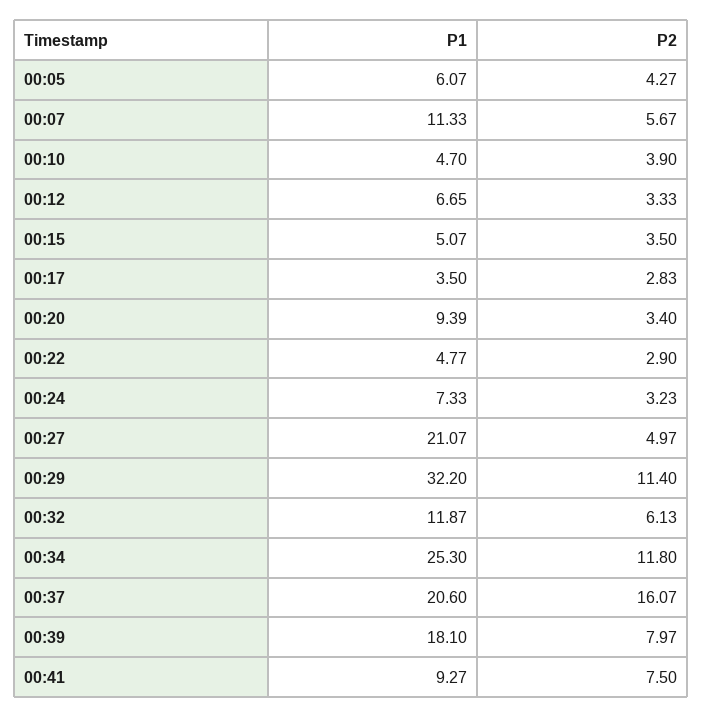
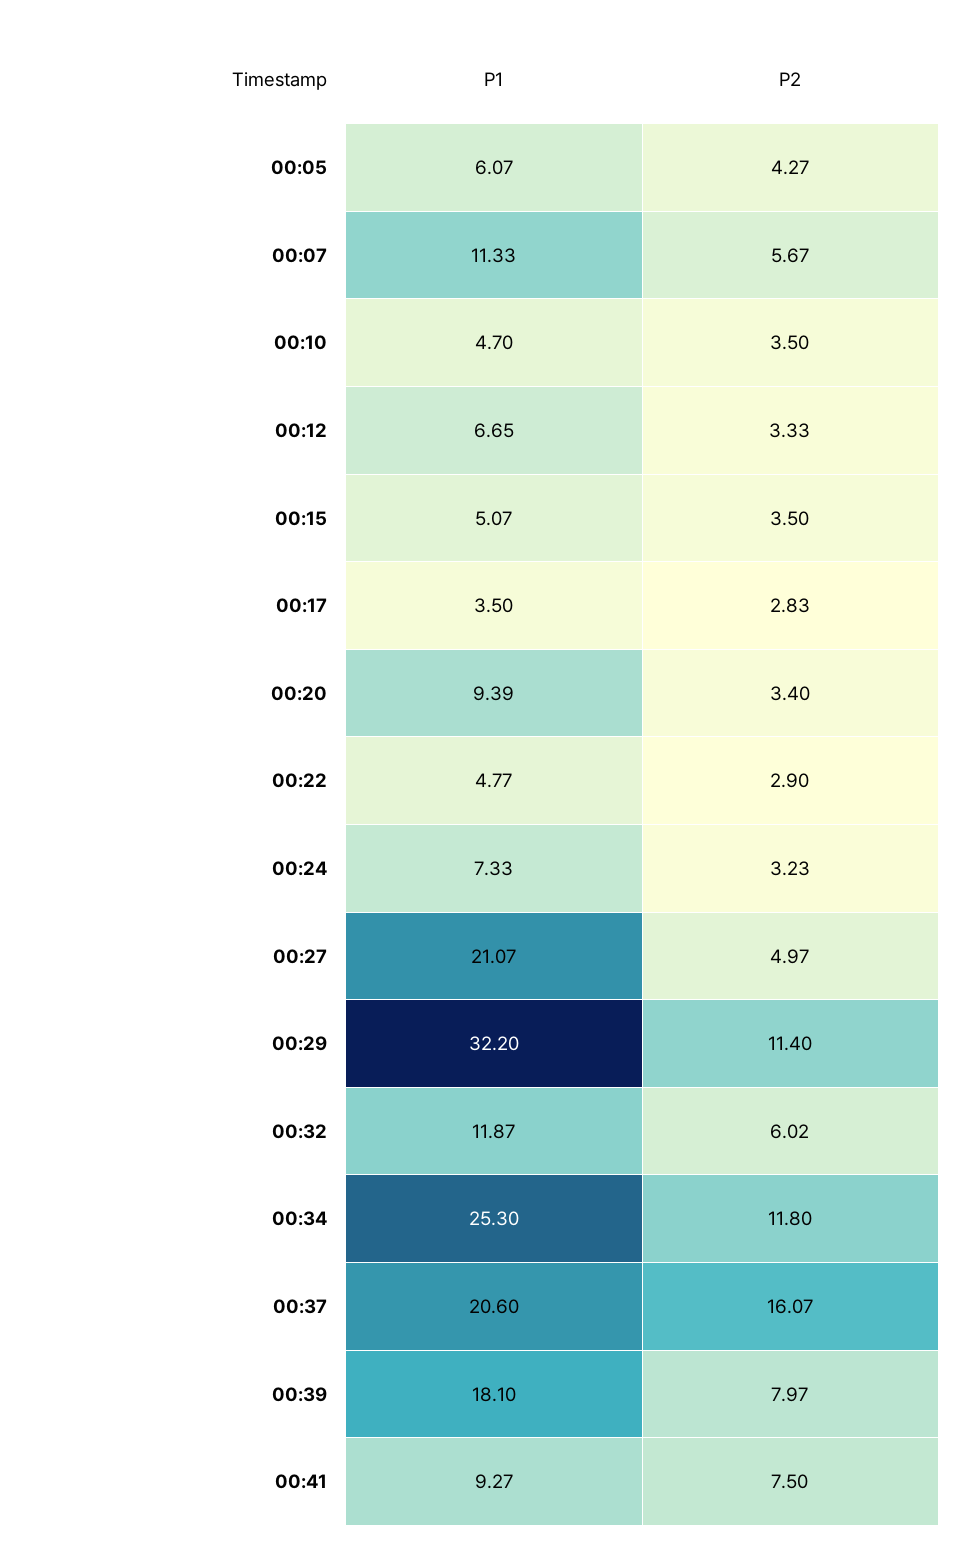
P2, 00:10: 3.9 -> 3.5
P2, 00:32: 6.13 -> 6.02

